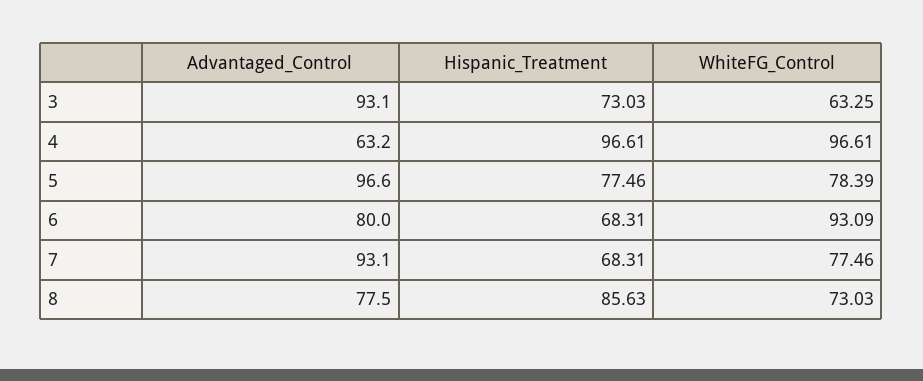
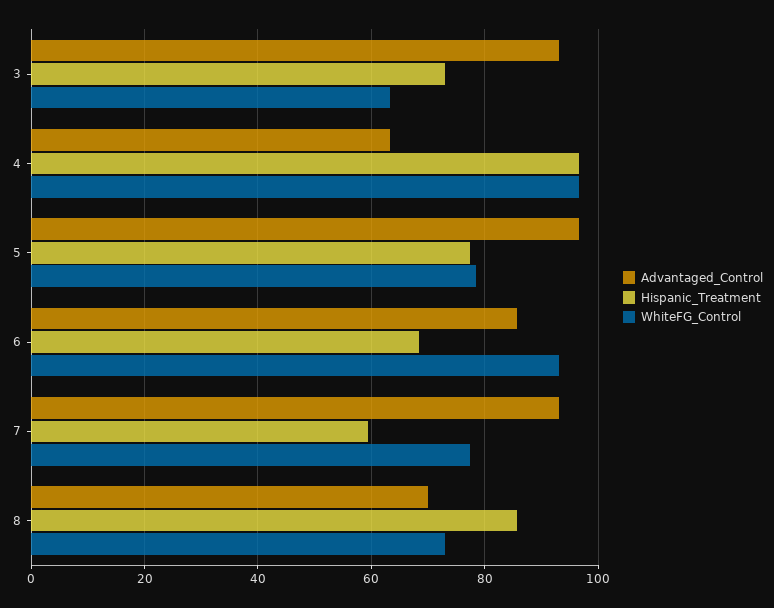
Advantaged_Control, 6: 80 -> 86
Hispanic_Treatment, 7: 68.31 -> 60
Advantaged_Control, 8: 77.5 -> 70

